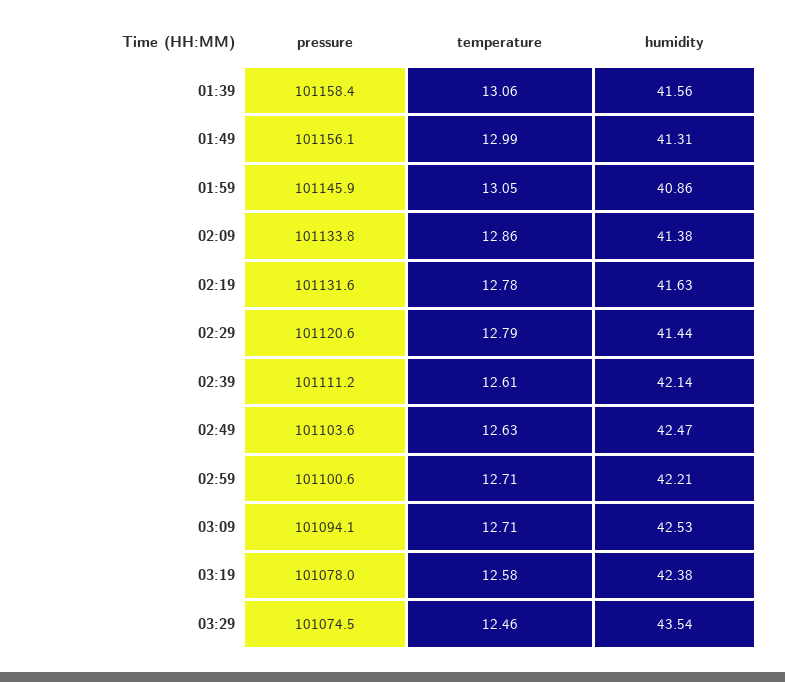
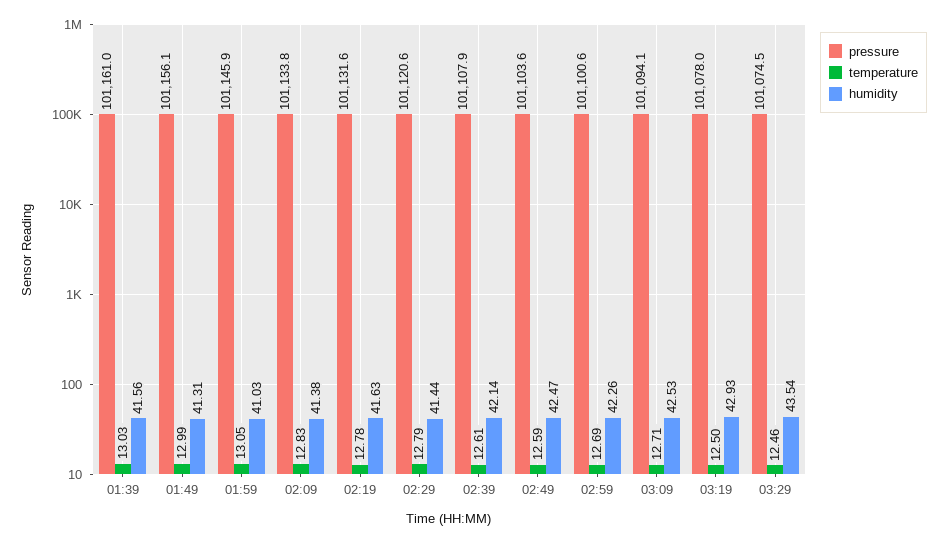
pressure, 01:39: 101158.4 -> 101161
temperature, 01:39: 13.06 -> 13.03
humidity, 01:59: 40.86 -> 41.03
temperature, 02:09: 12.86 -> 12.83
pressure, 02:39: 101111.2 -> 101107.9
temperature, 02:49: 12.63 -> 12.59
temperature, 02:59: 12.71 -> 12.69
humidity, 02:59: 42.21 -> 42.26
temperature, 03:19: 12.58 -> 12.5
humidity, 03:19: 42.38 -> 42.93

